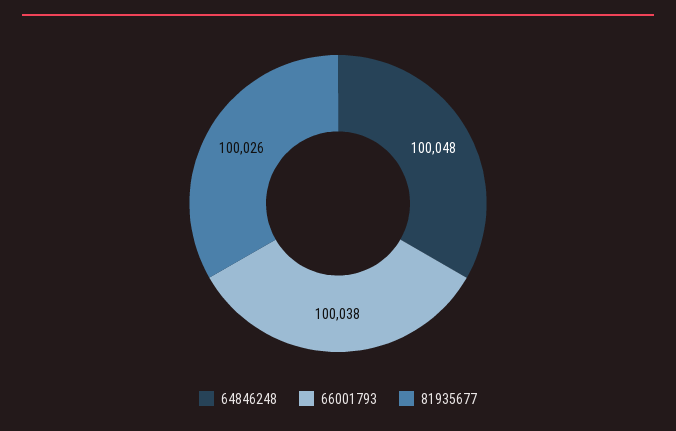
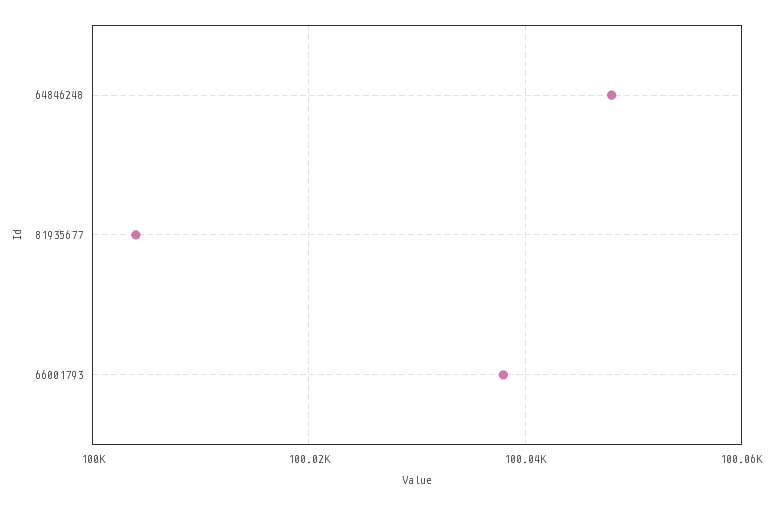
81935677: 100026 -> 100005

